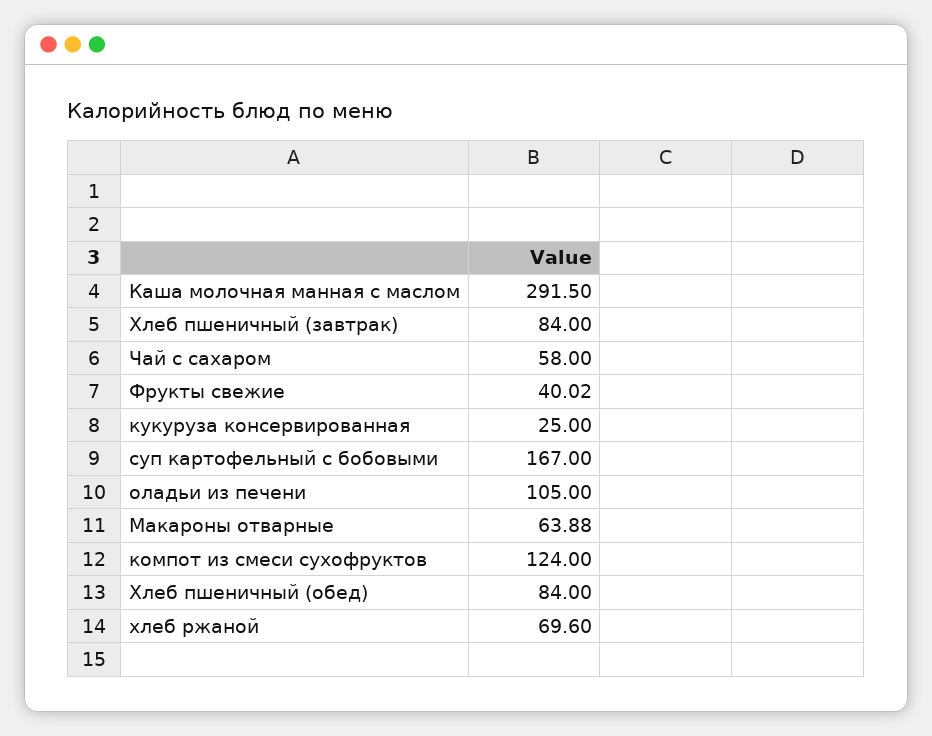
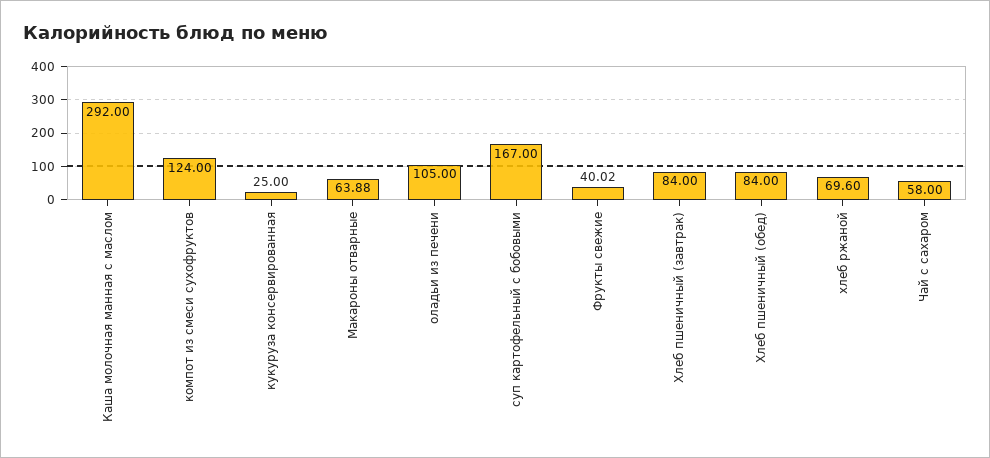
Каша молочная манная с маслом: 291.5 -> 292

